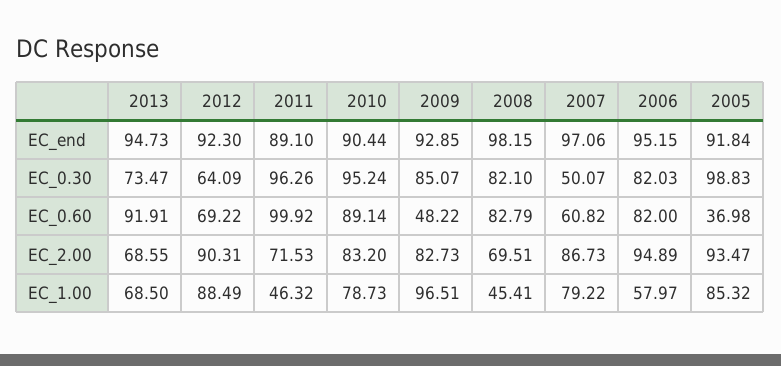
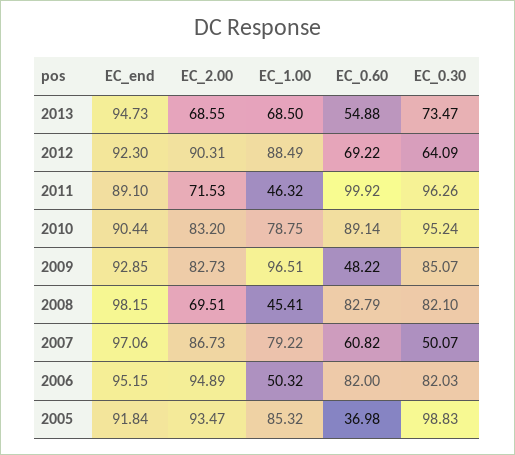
2013, EC_0.60: 91.91 -> 54.88
2010, EC_1.00: 78.73 -> 78.75
2006, EC_1.00: 57.97 -> 50.32

